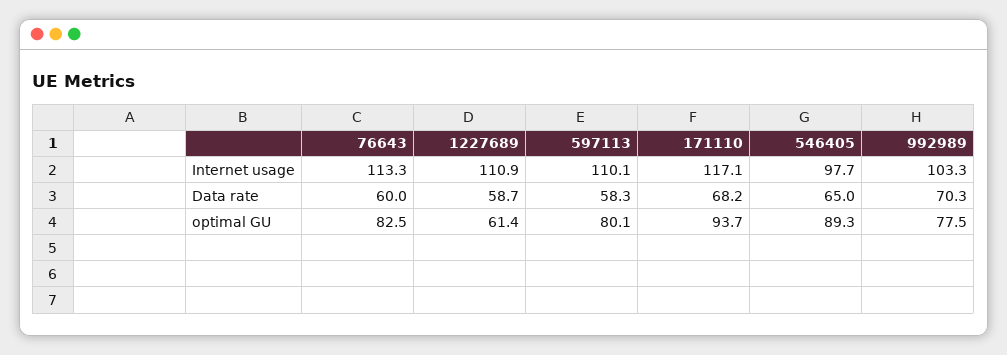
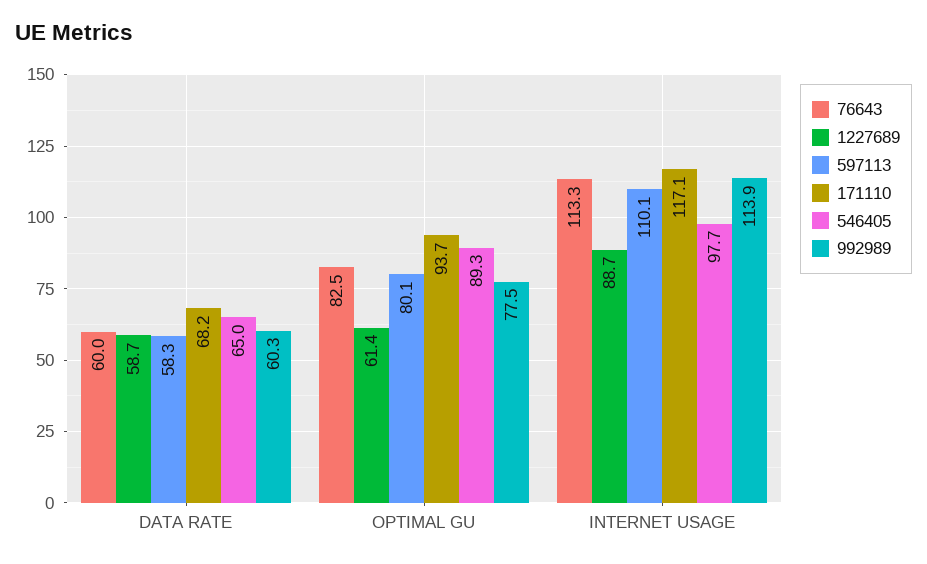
1227689, Internet usage: 110.9 -> 88.7
992989, Internet usage: 103.3 -> 113.9
992989, Data rate: 70.3 -> 60.3

